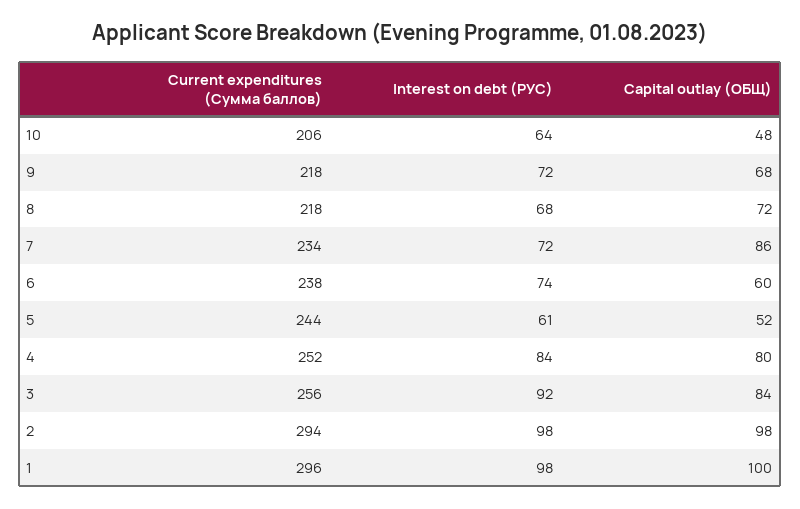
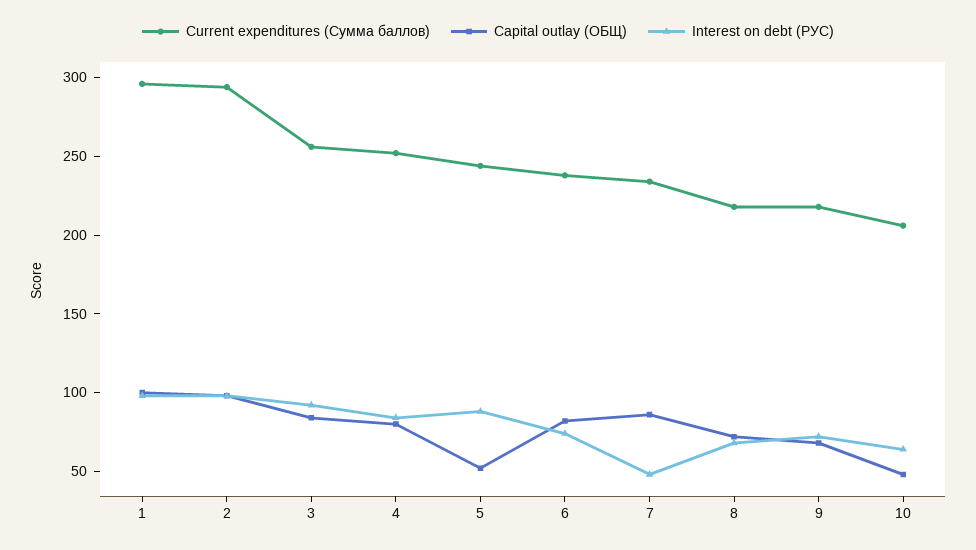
Interest on debt (РУС), 7: 72 -> 50
Capital outlay (ОБЩ), 6: 60 -> 80
Interest on debt (РУС), 5: 61 -> 90

